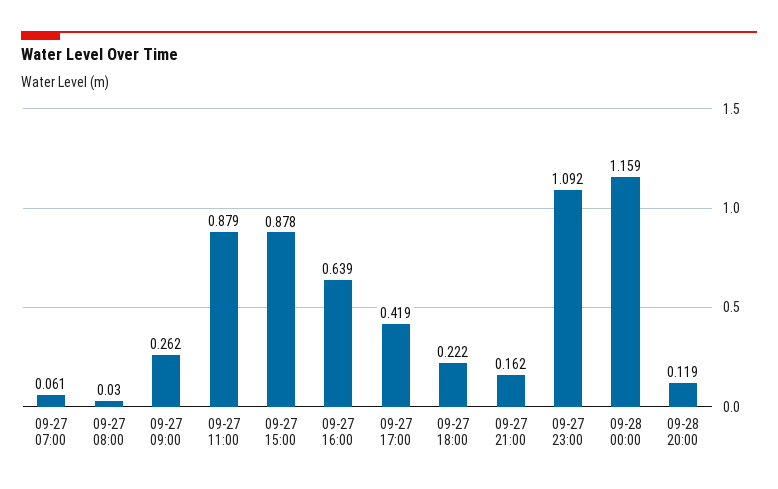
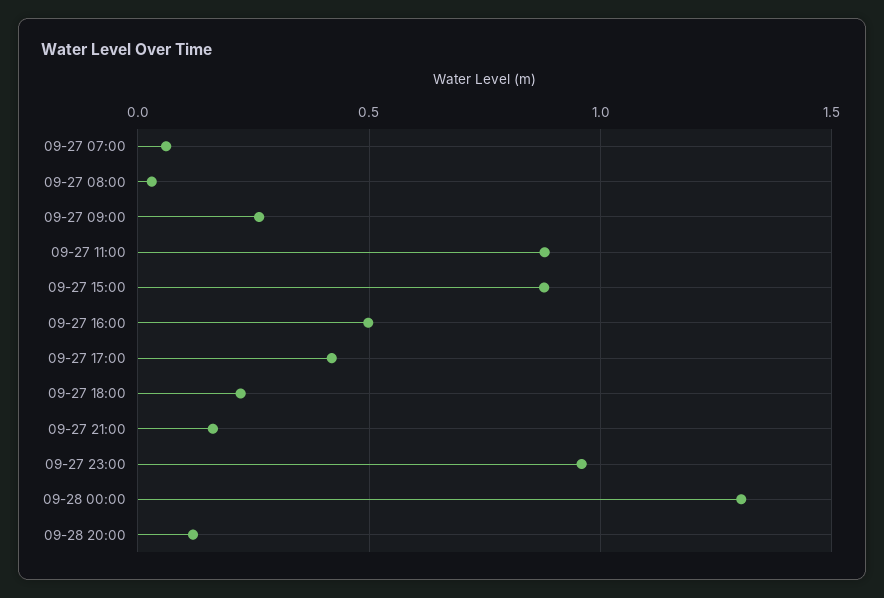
09-27 16:00: 0.639 -> 0.5
09-27 23:00: 1.092 -> 0.95
09-28 00:00: 1.159 -> 1.3

